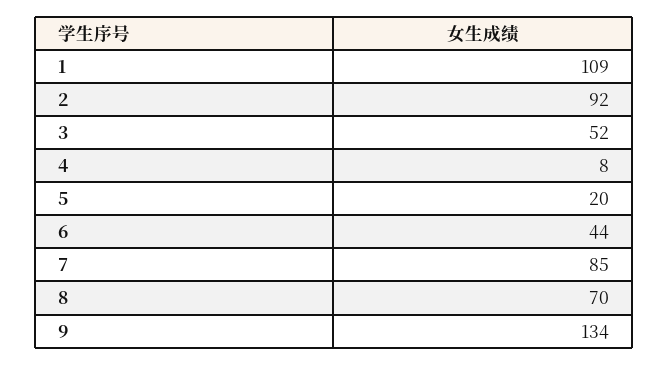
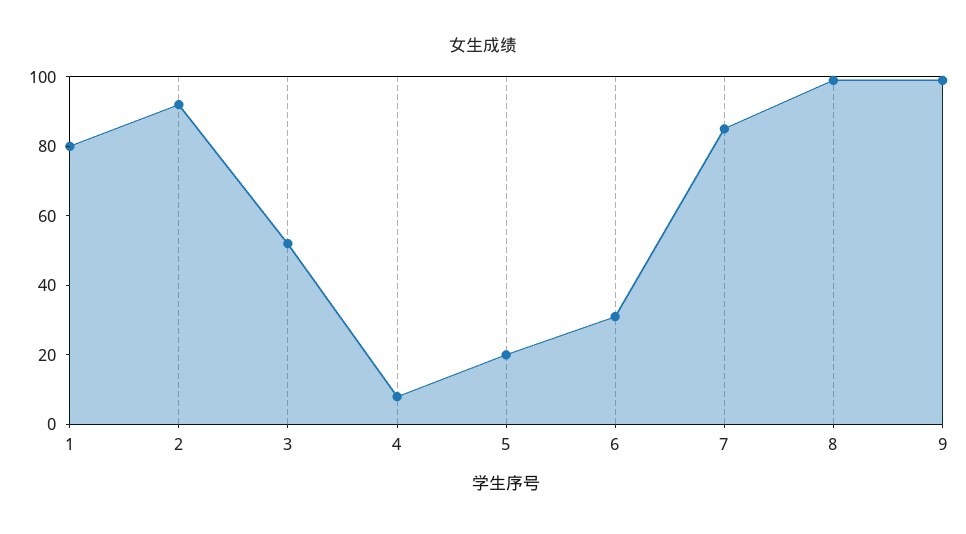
1: 109 -> 80
6: 44 -> 30
8: 70 -> 100
9: 134 -> 100

